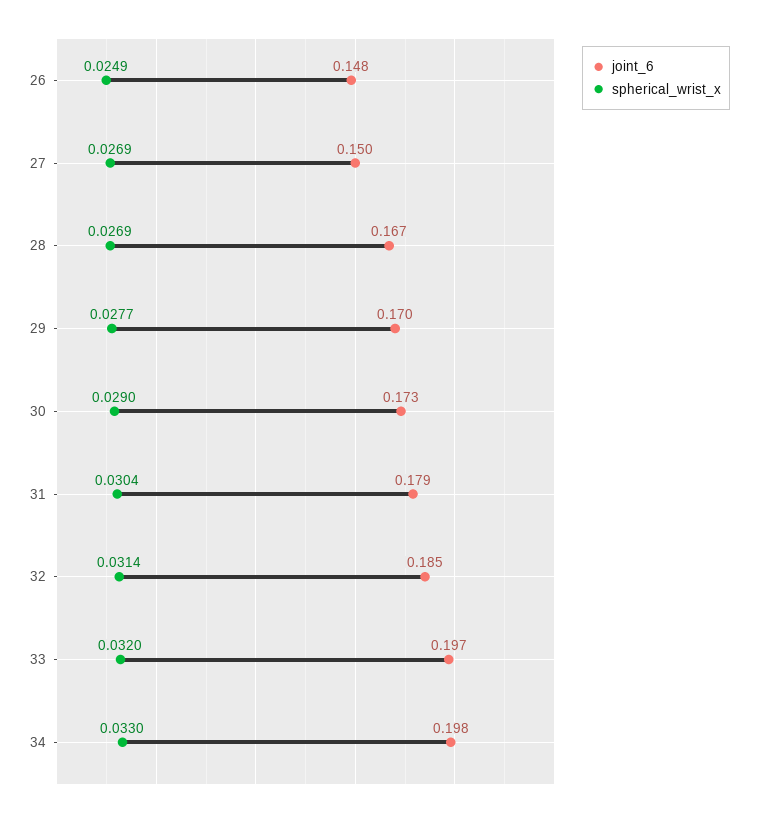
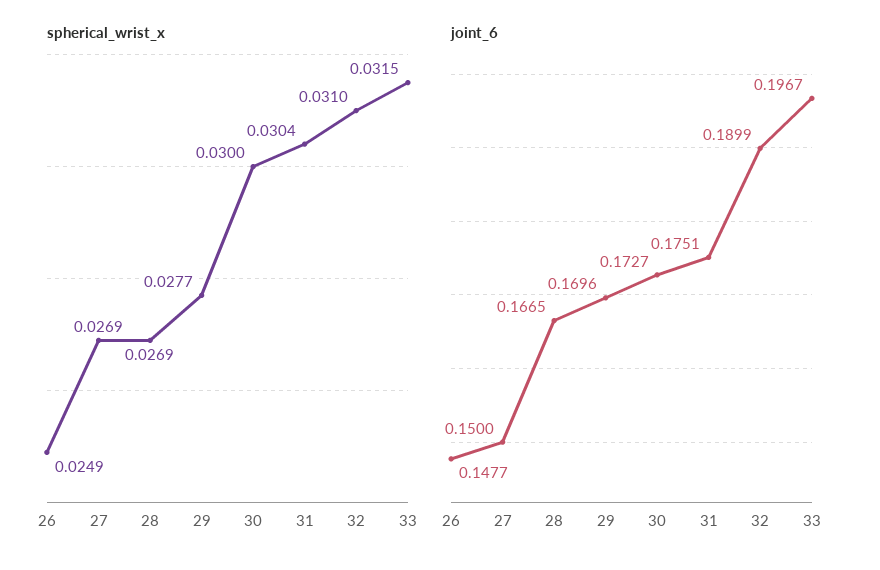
spherical_wrist_x, 30: 0.029 -> 0.03
joint_6, 31: 0.179 -> 0.1751
joint_6, 32: 0.185 -> 0.1899
spherical_wrist_x, 32: 0.0314 -> 0.031
spherical_wrist_x, 33: 0.032 -> 0.0315
joint_6, 34: 0.198 -> none
spherical_wrist_x, 34: 0.033 -> none

